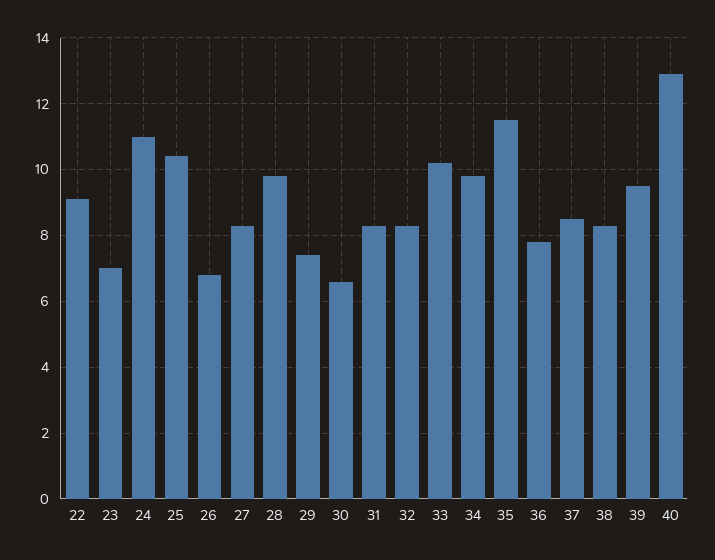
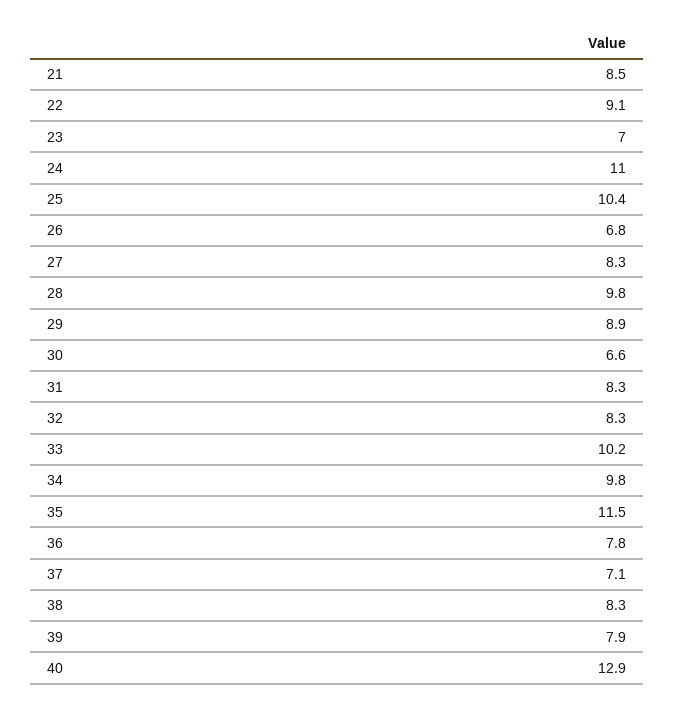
29: 7.5 -> 8.9
37: 8.5 -> 7.1
39: 9.5 -> 7.9
21: none -> 8.5

